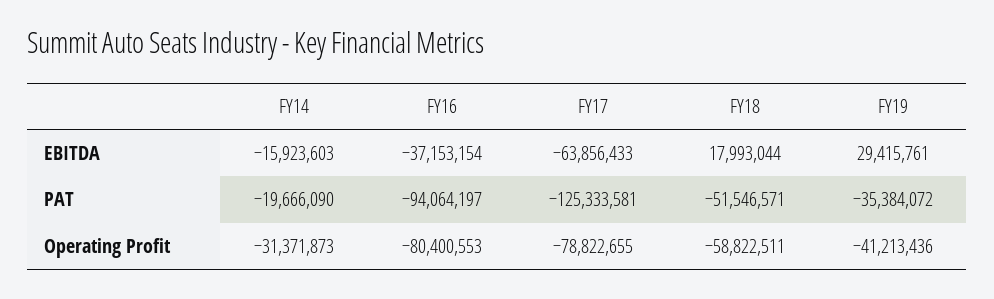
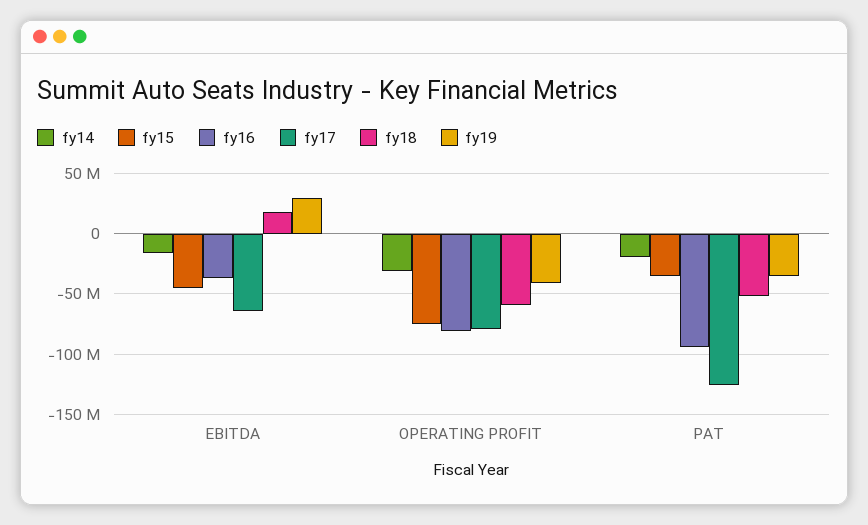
fy15, EBITDA: none -> -45000000
fy15, Operating Profit: none -> -75000000
fy15, PAT: none -> -35000000

